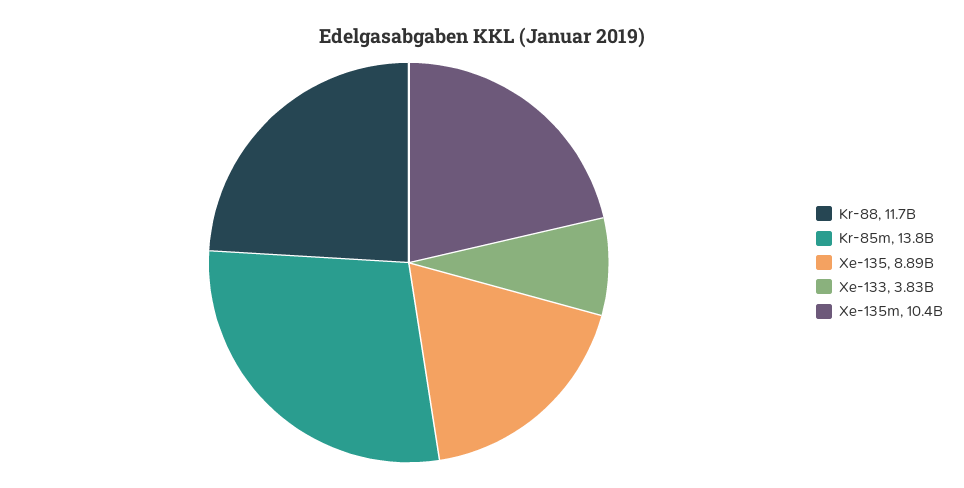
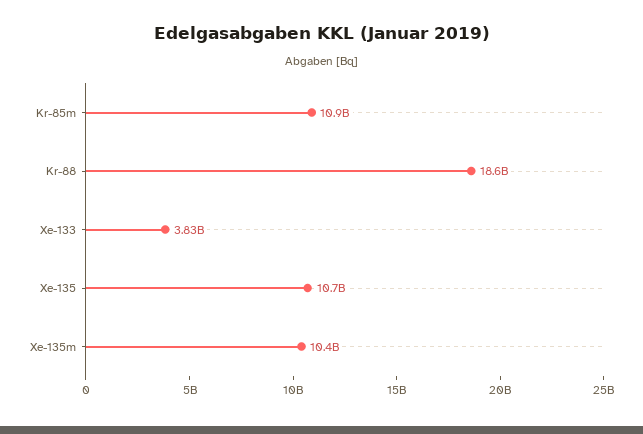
Kr-88: 11700000000 -> 18600000000
Kr-85m: 13800000000 -> 10900000000
Xe-135: 8890000000 -> 10700000000

